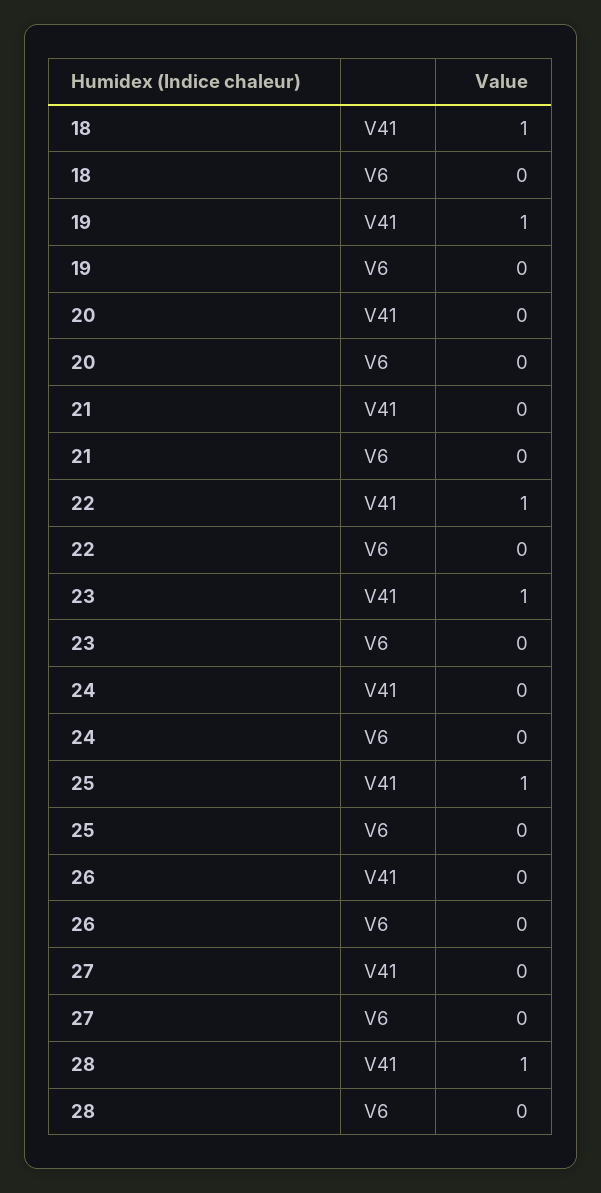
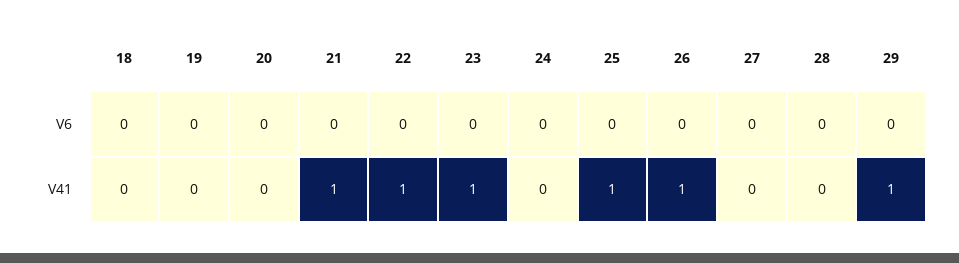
18, V41: 1 -> 0
19, V41: 1 -> 0
21, V41: 0 -> 1
26, V41: 0 -> 1
28, V41: 1 -> 0
29, V6: none -> 0
29, V41: none -> 1

